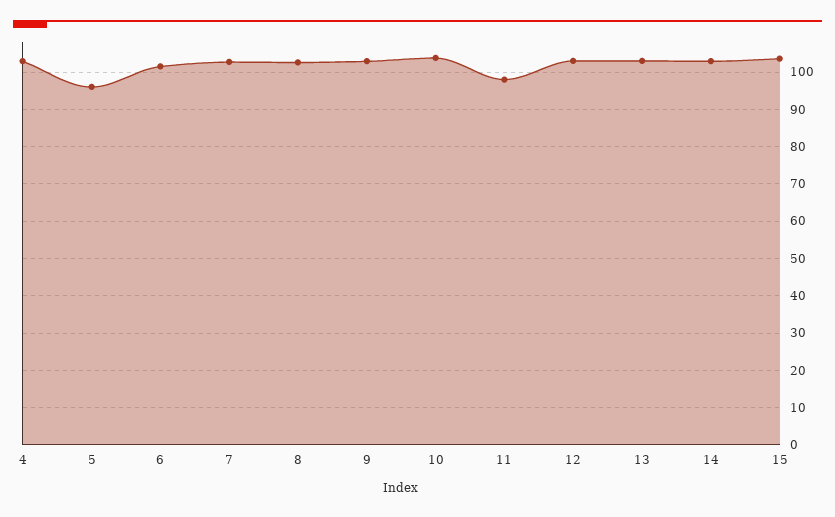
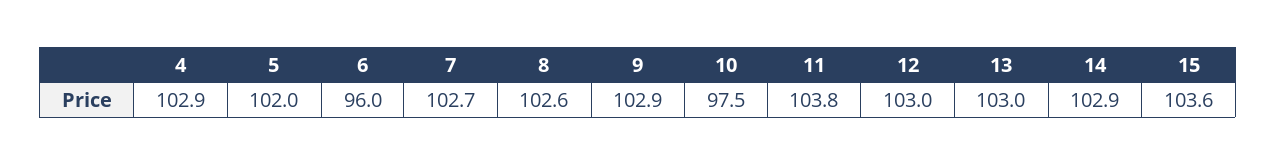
5: 96 -> 102
6: 102 -> 96
10: 104 -> 97.5
11: 98 -> 103.8

